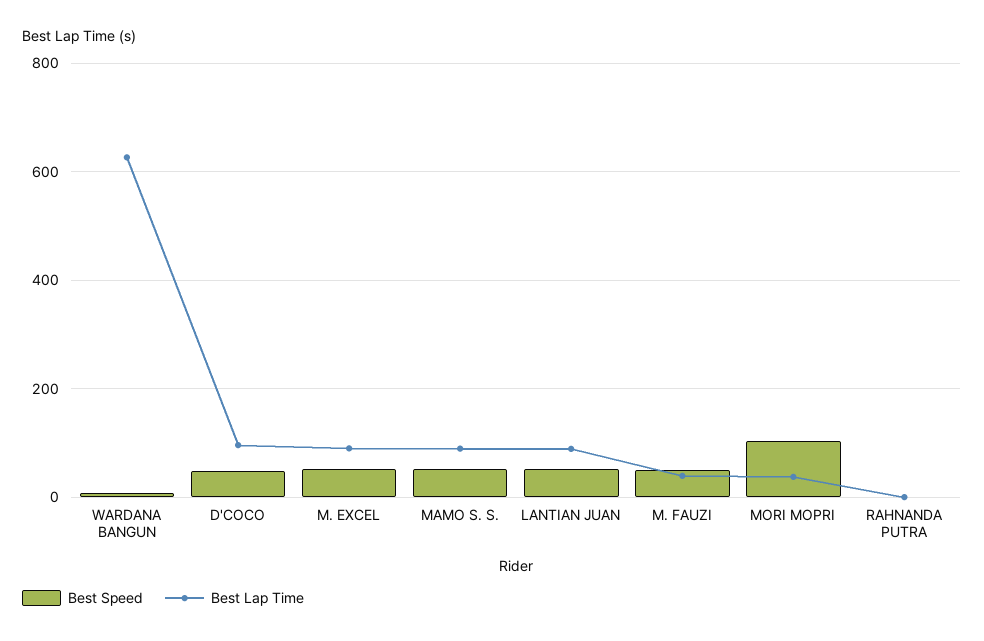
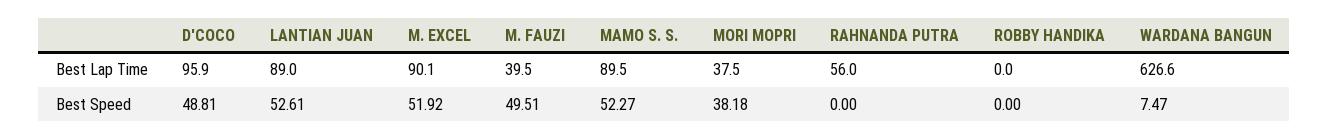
Best Speed, MORI MOPRI: 100 -> 38.18
Best Lap Time, RAHNANDA PUTRA: 0 -> 56
Best Lap Time, ROBBY HANDIKA: none -> 0
Best Speed, ROBBY HANDIKA: none -> 0

